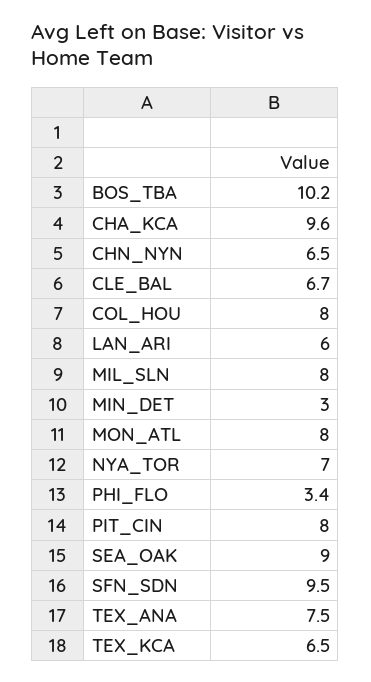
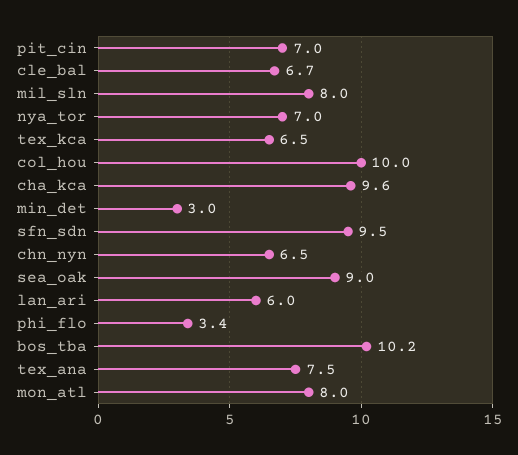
COL_HOU: 8 -> 10
PIT_CIN: 8 -> 7

